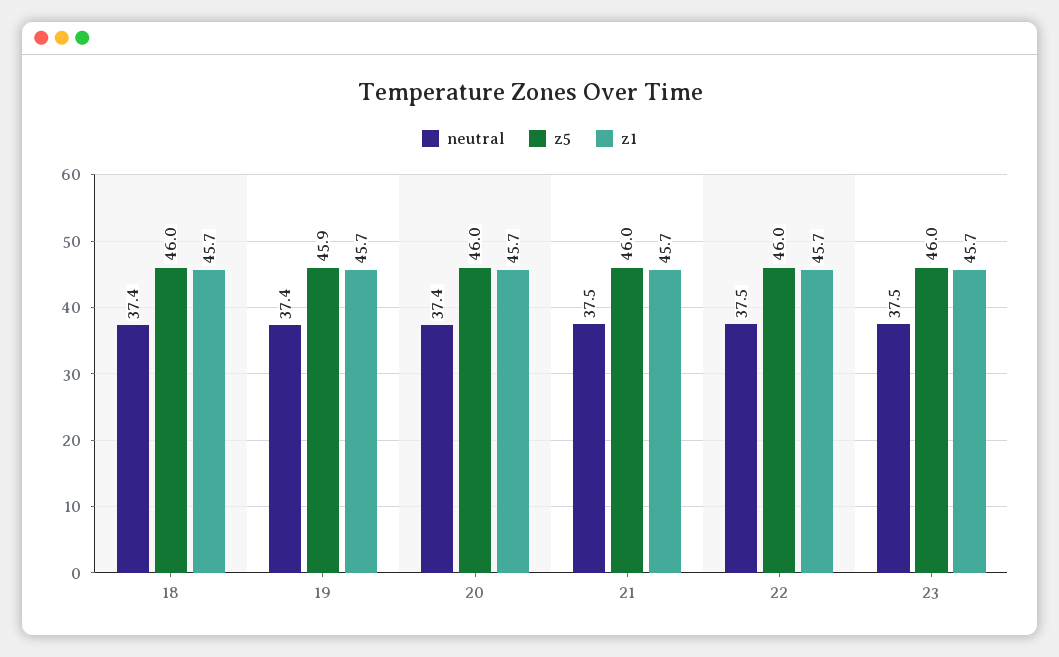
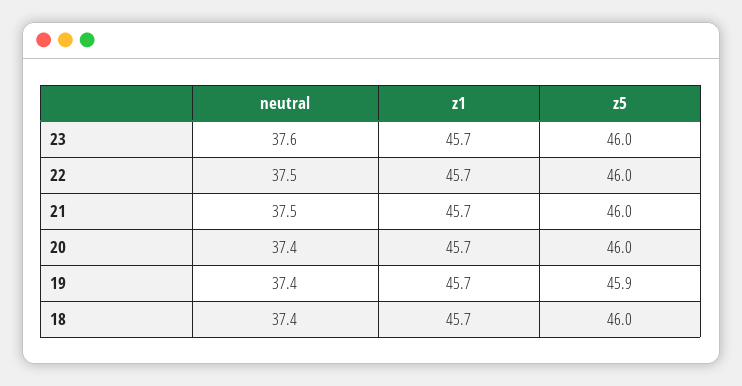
neutral, 23: 37.5 -> 37.6

